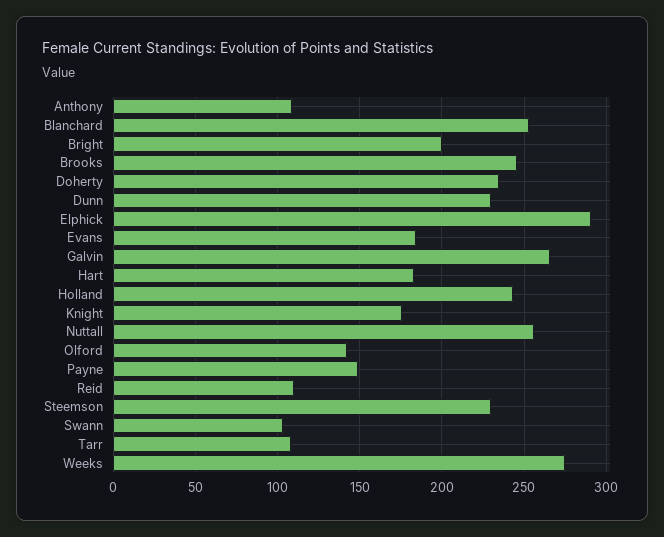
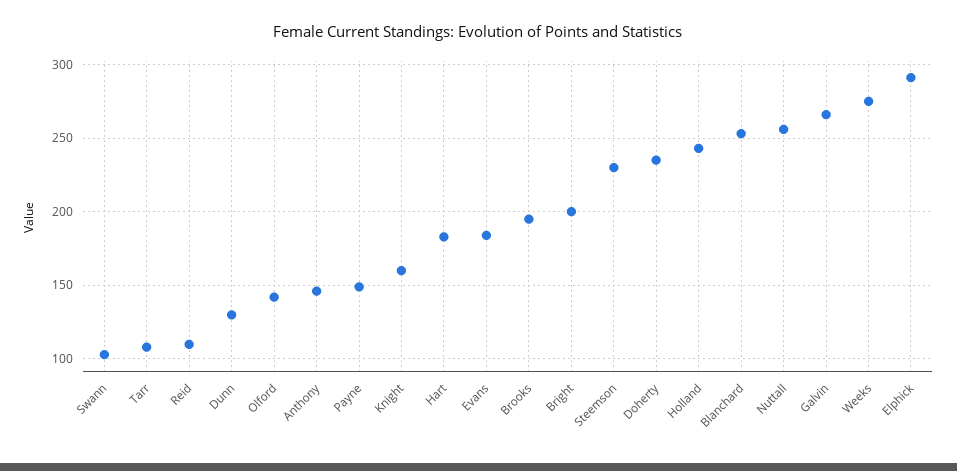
Anthony: 110 -> 145
Brooks: 245 -> 195
Dunn: 230 -> 130
Knight: 175 -> 160

